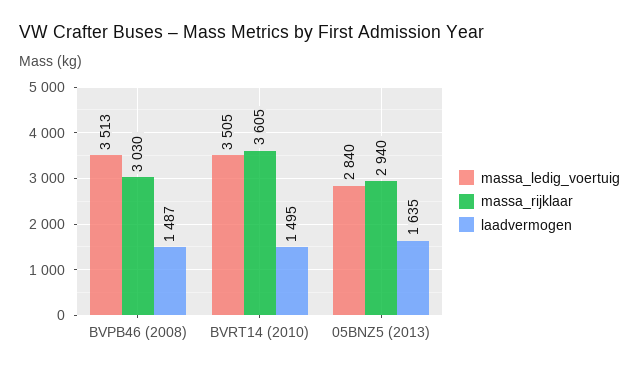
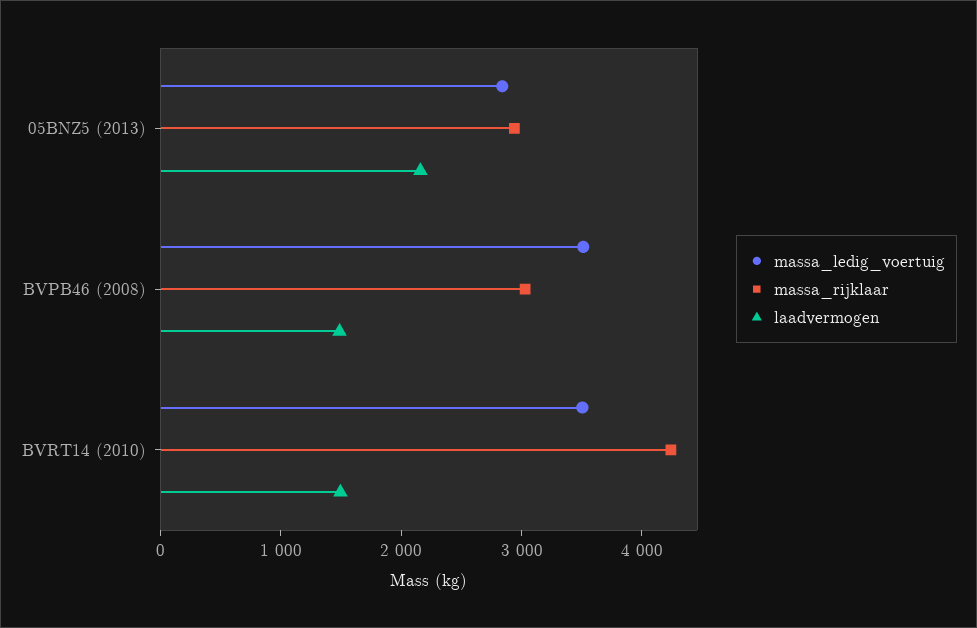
massa_rijklaar, BVRT14 (2010): 3605 -> 4200
laadvermogen, 05BNZ5 (2013): 1635 -> 2200

